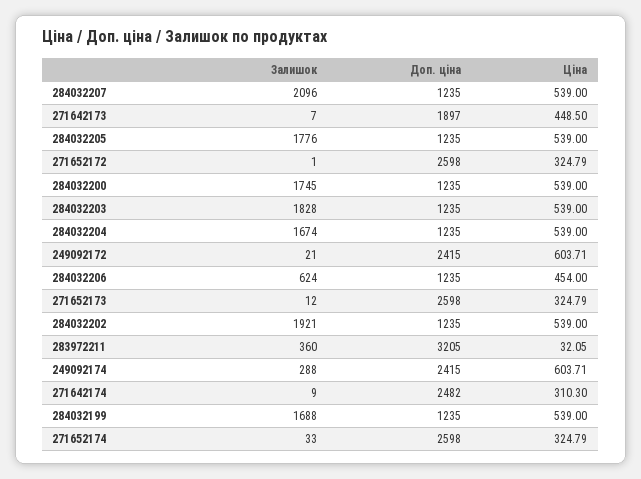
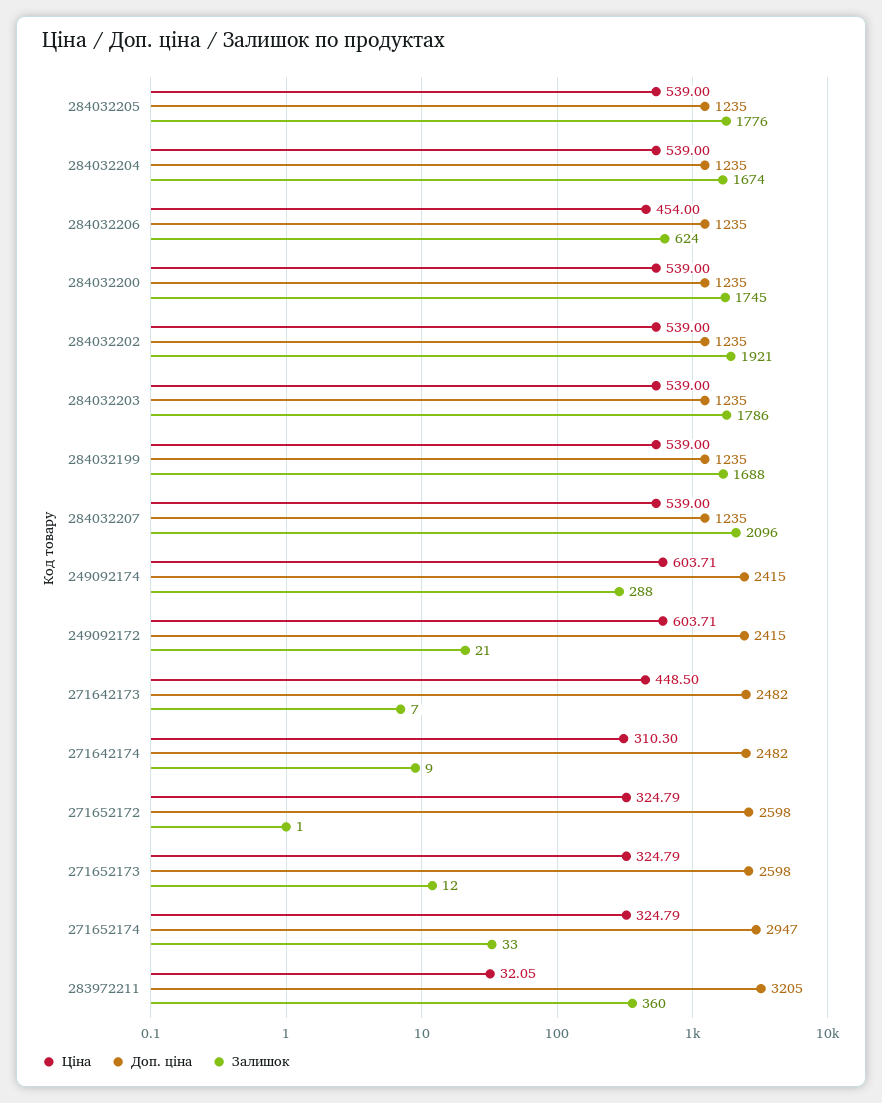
Доп. ціна, 271642173: 1897 -> 2482
Залишок, 284032203: 1828 -> 1786
Доп. ціна, 271652174: 2598 -> 2947

